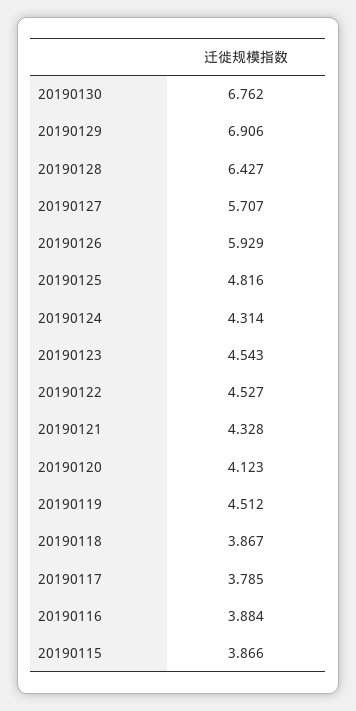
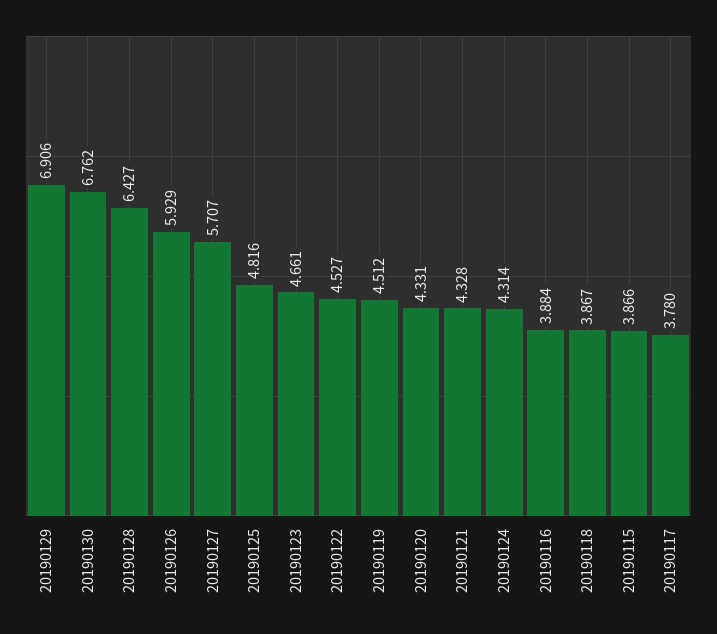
20190123: 4.543 -> 4.661
20190120: 4.123 -> 4.331
20190117: 3.785 -> 3.78

